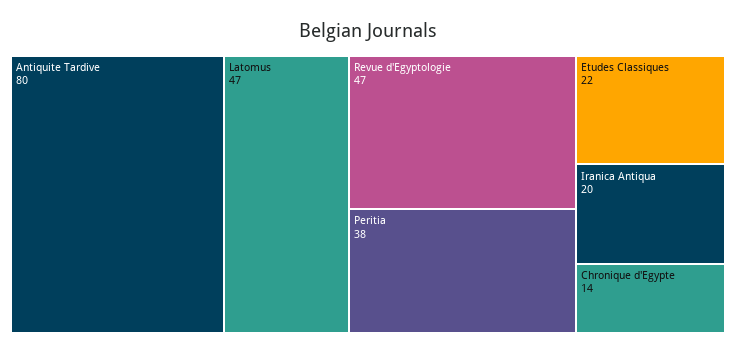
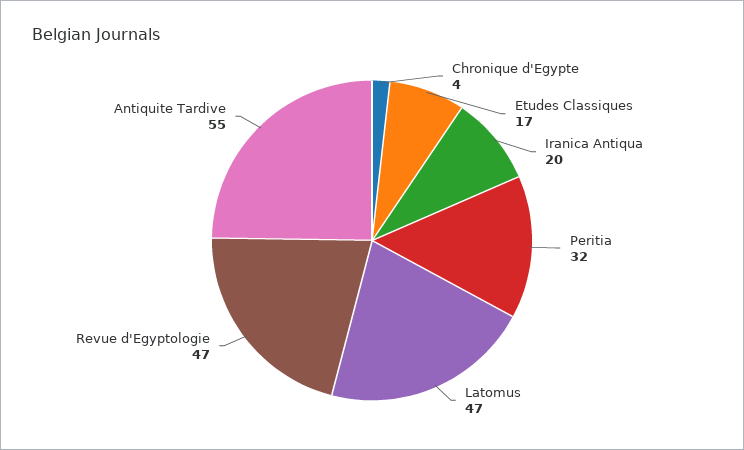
Antiquite Tardive: 80 -> 55
Peritia: 38 -> 32
Etudes Classiques: 22 -> 17
Chronique d'Egypte: 14 -> 4

